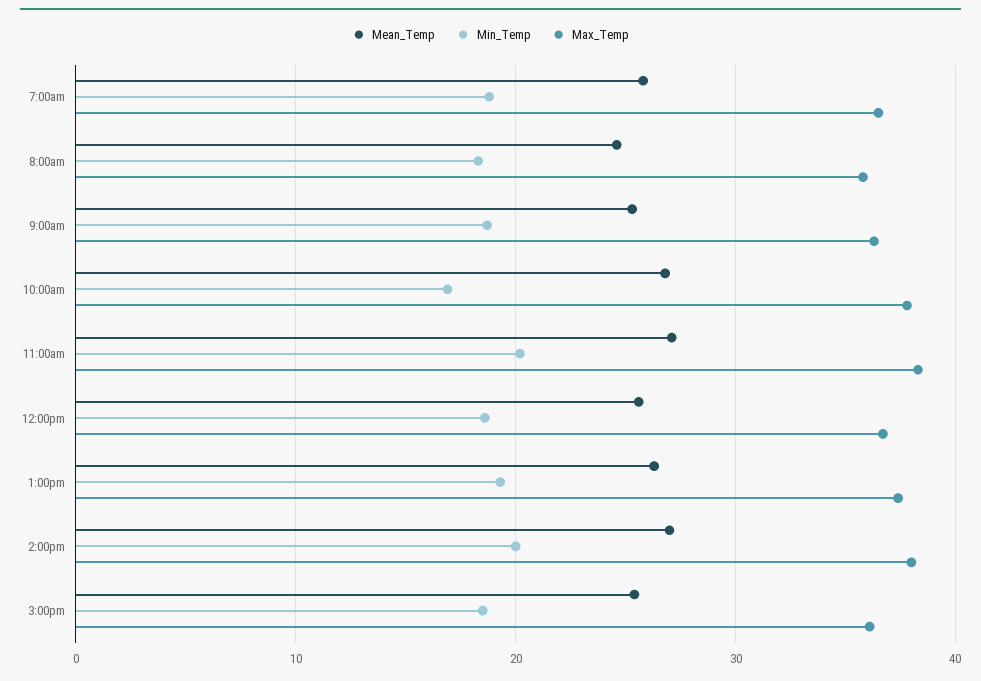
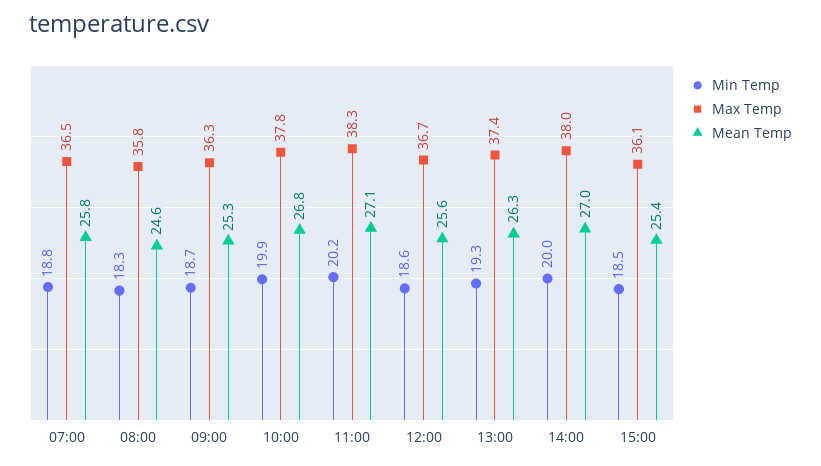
Min_Temp, 10:00am: 17 -> 19.9

